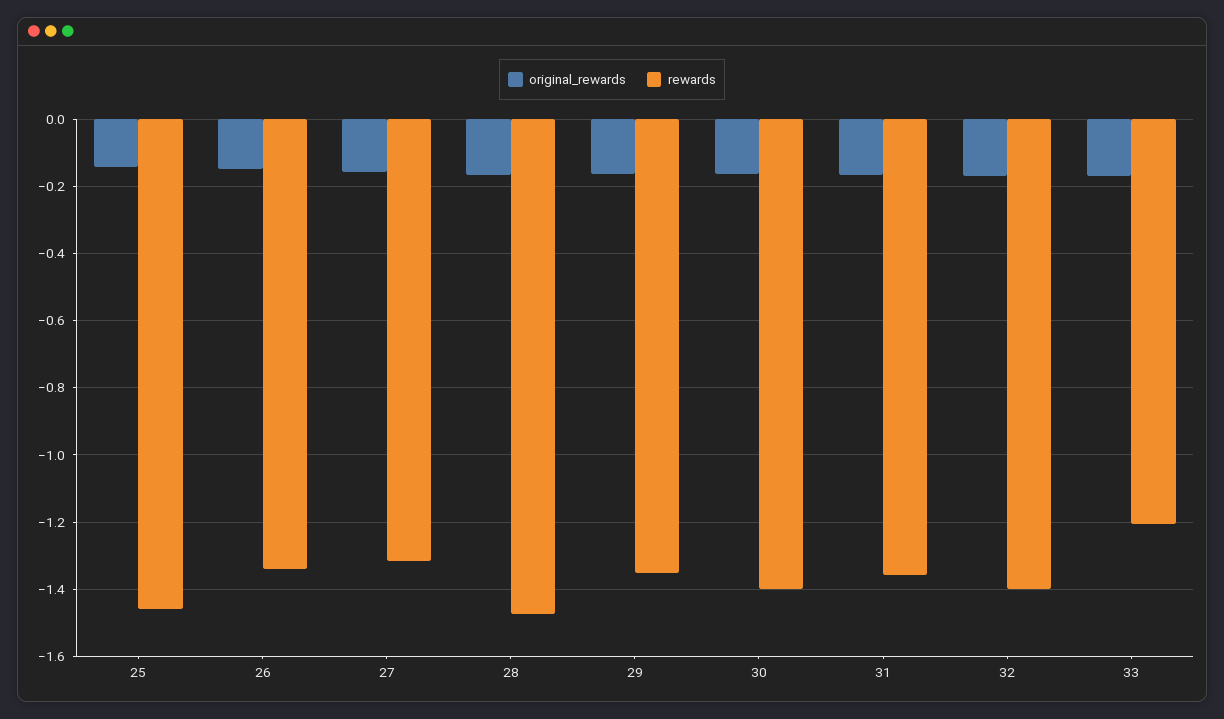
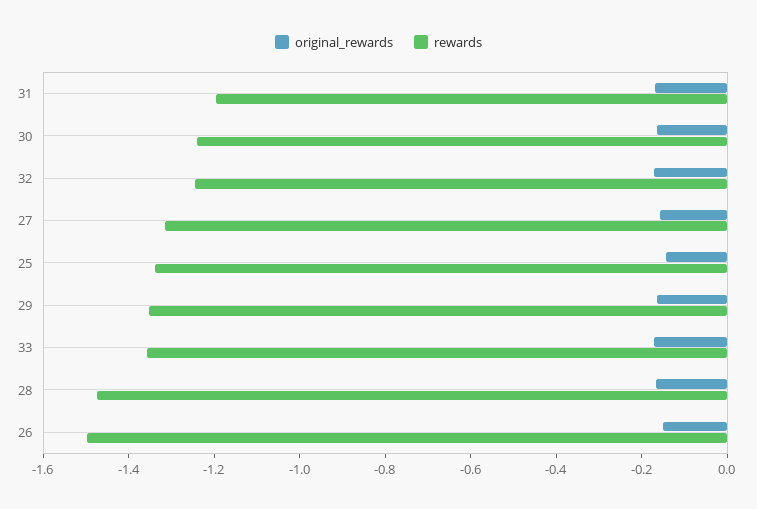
rewards, 25: -1.46 -> -1.35
rewards, 26: -1.34 -> -1.5
rewards, 30: -1.4 -> -1.25
rewards, 31: -1.36 -> -1.2
rewards, 32: -1.4 -> -1.25
rewards, 33: -1.2 -> -1.35

